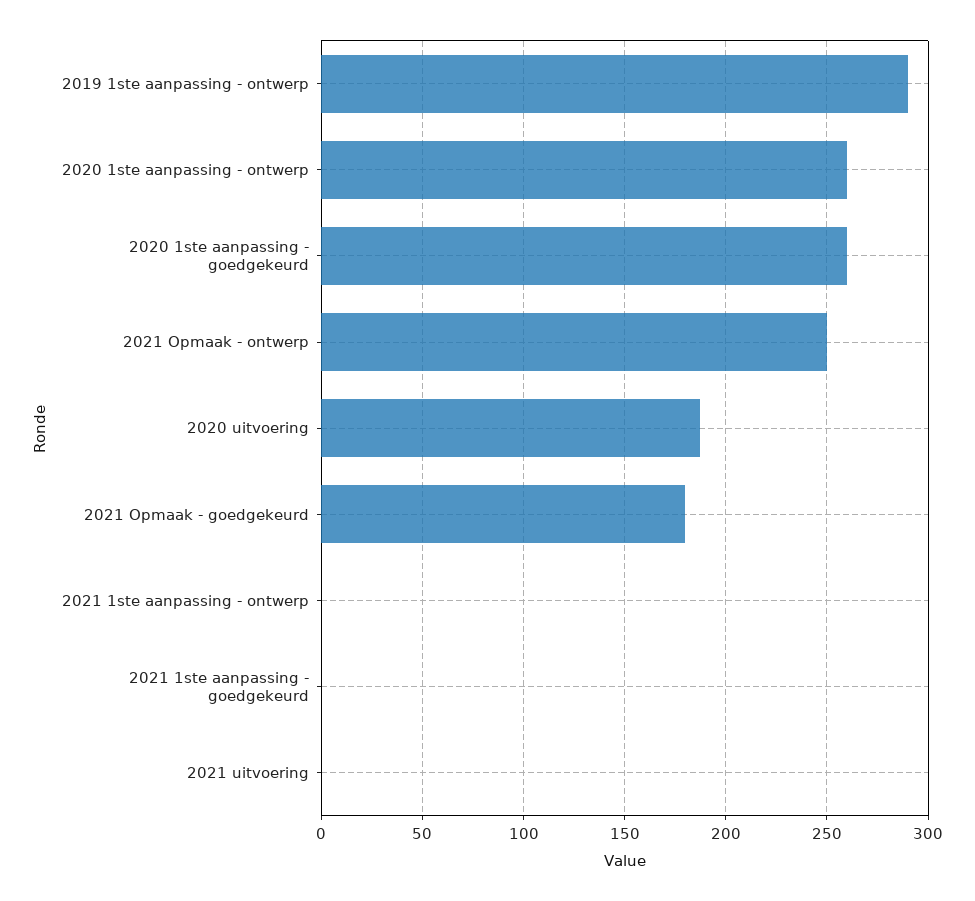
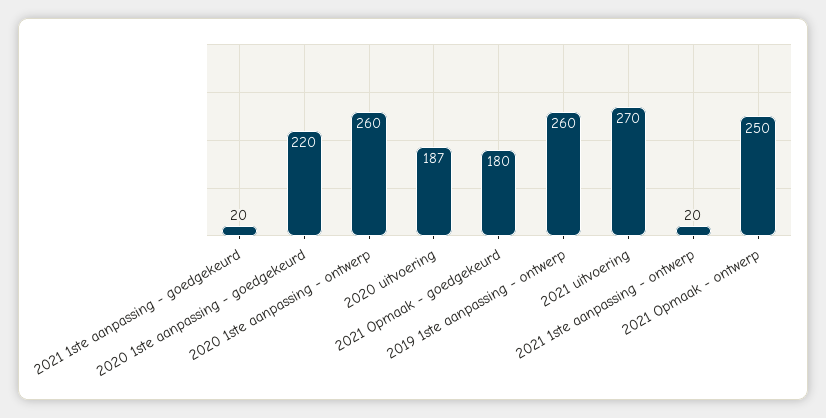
2019 1ste aanpassing - ontwerp: 290 -> 260
2020 1ste aanpassing - goedgekeurd: 260 -> 220
2021 1ste aanpassing - ontwerp: 0 -> 20
2021 1ste aanpassing - goedgekeurd: 0 -> 20
2021 uitvoering: 0 -> 270

